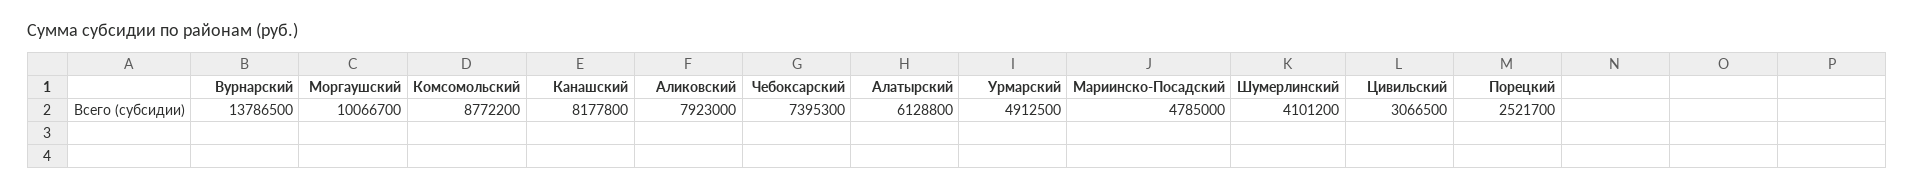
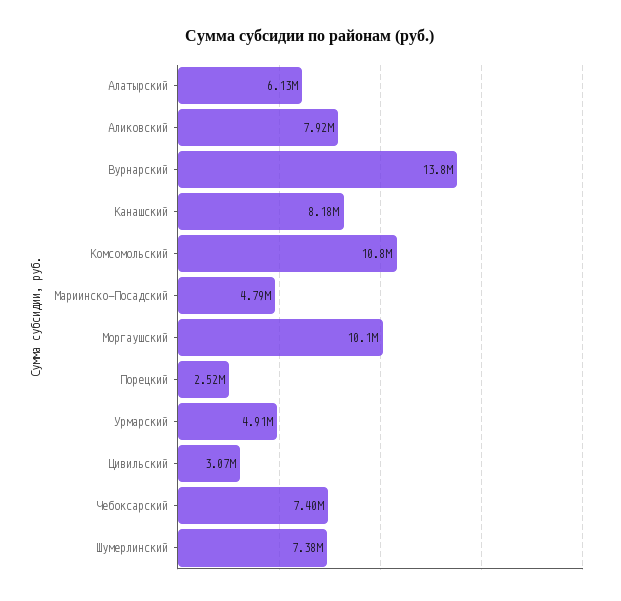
Комсомольский: 8772200 -> 10800000
Шумерлинский: 4101200 -> 7380000

